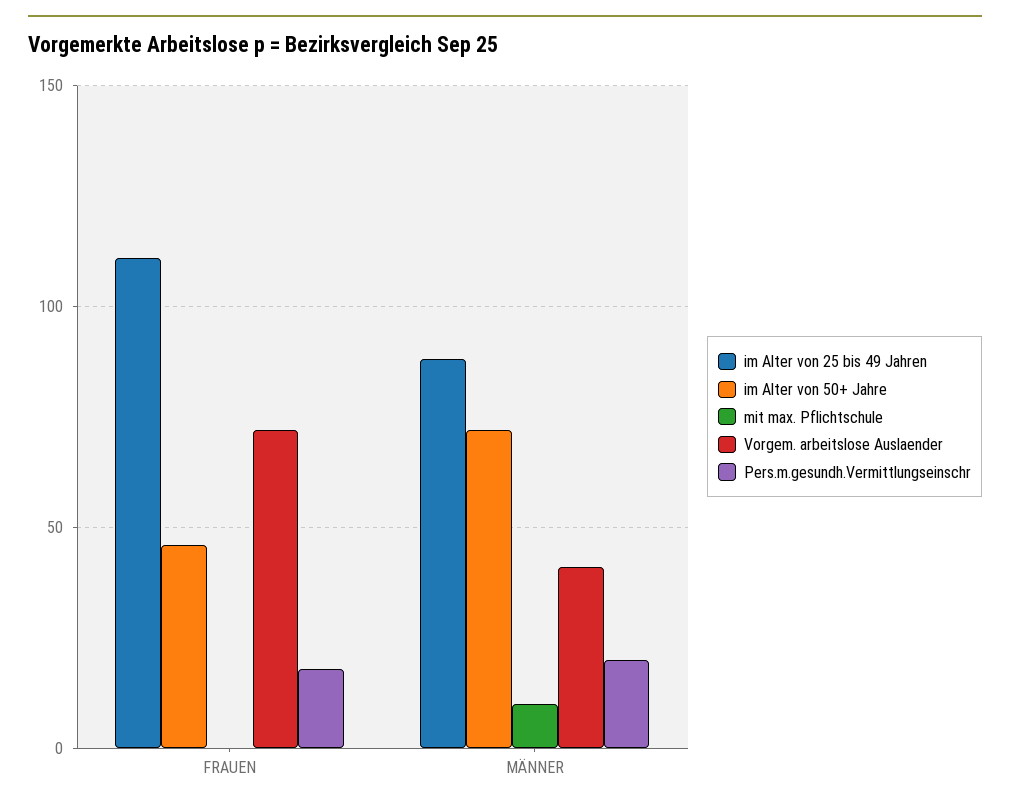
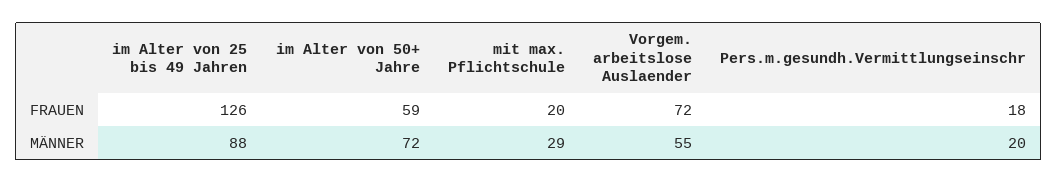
im Alter von 25 bis 49 Jahren, FRAUEN: 110 -> 126
im Alter von 50+ Jahre, FRAUEN: 45 -> 59
mit max. Pflichtschule, FRAUEN: 0 -> 20
mit max. Pflichtschule, MÄNNER: 10 -> 29
Vorgem. arbeitslose Auslaender, MÄNNER: 40 -> 55

